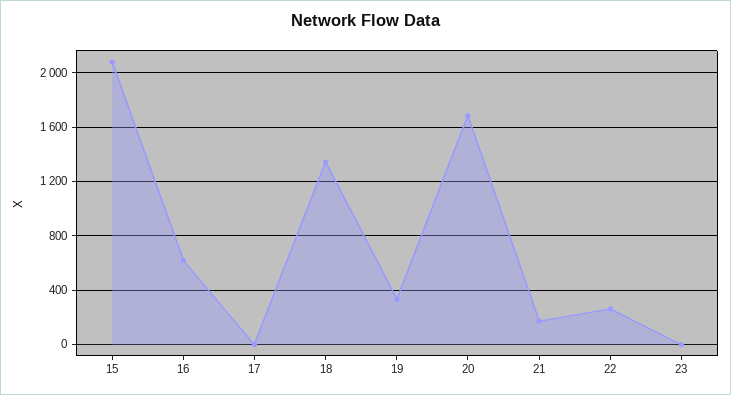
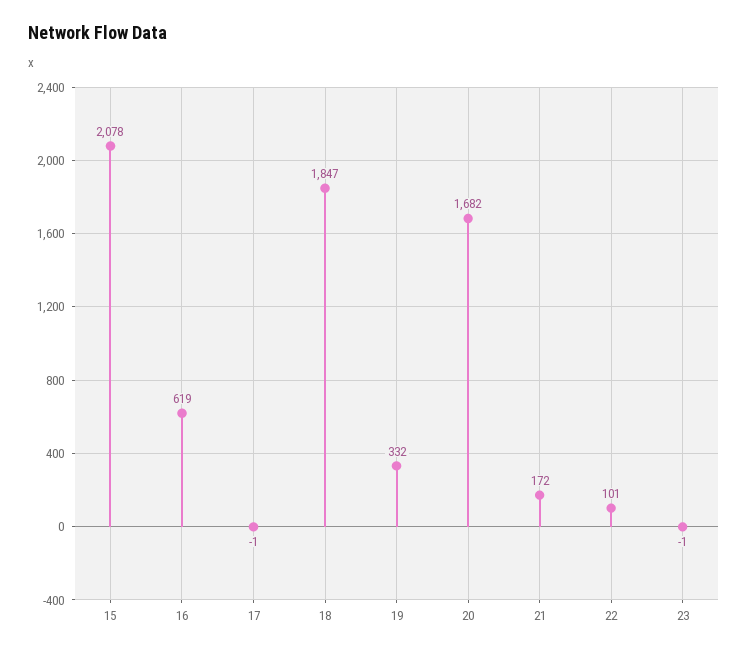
18: 1350 -> 1847
22: 250 -> 101

